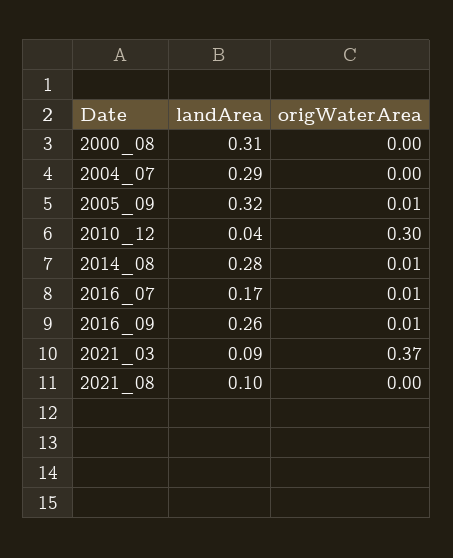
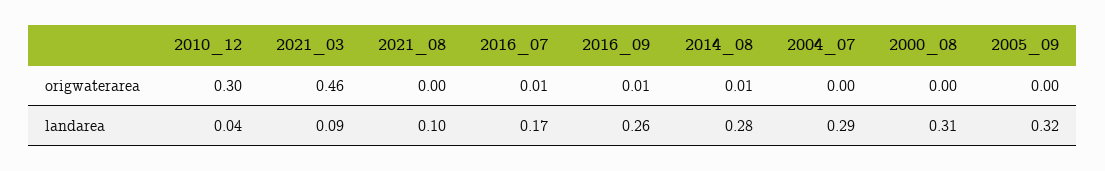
origWaterArea, 2005_09: 0.01 -> 0
origWaterArea, 2021_03: 0.37 -> 0.46

